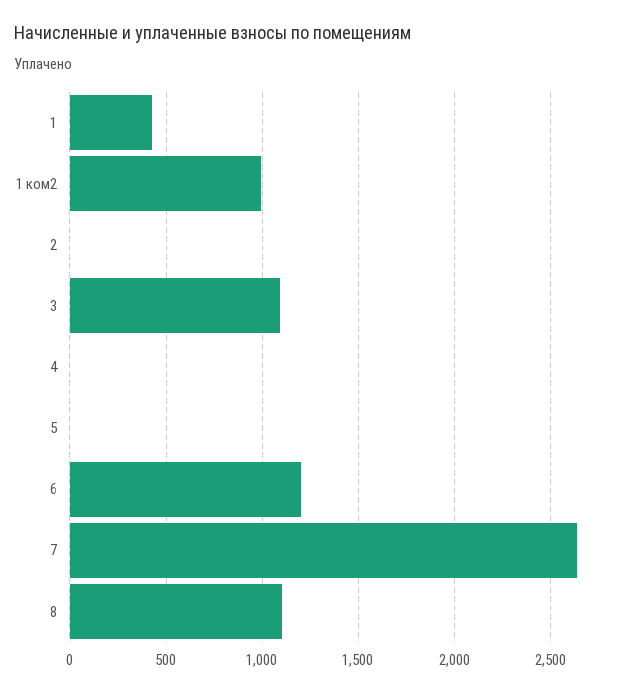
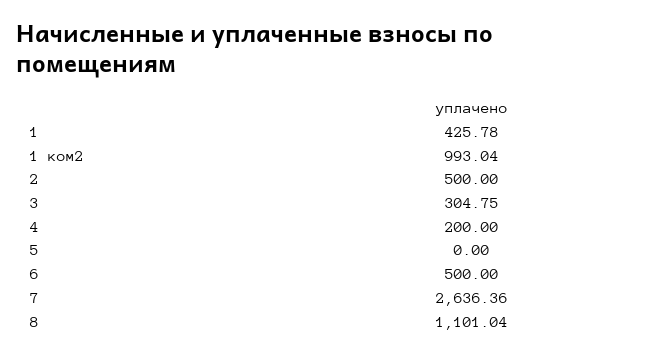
2: 0 -> 500
3: 1100 -> 304.75
4: 0 -> 200
6: 1200 -> 500

